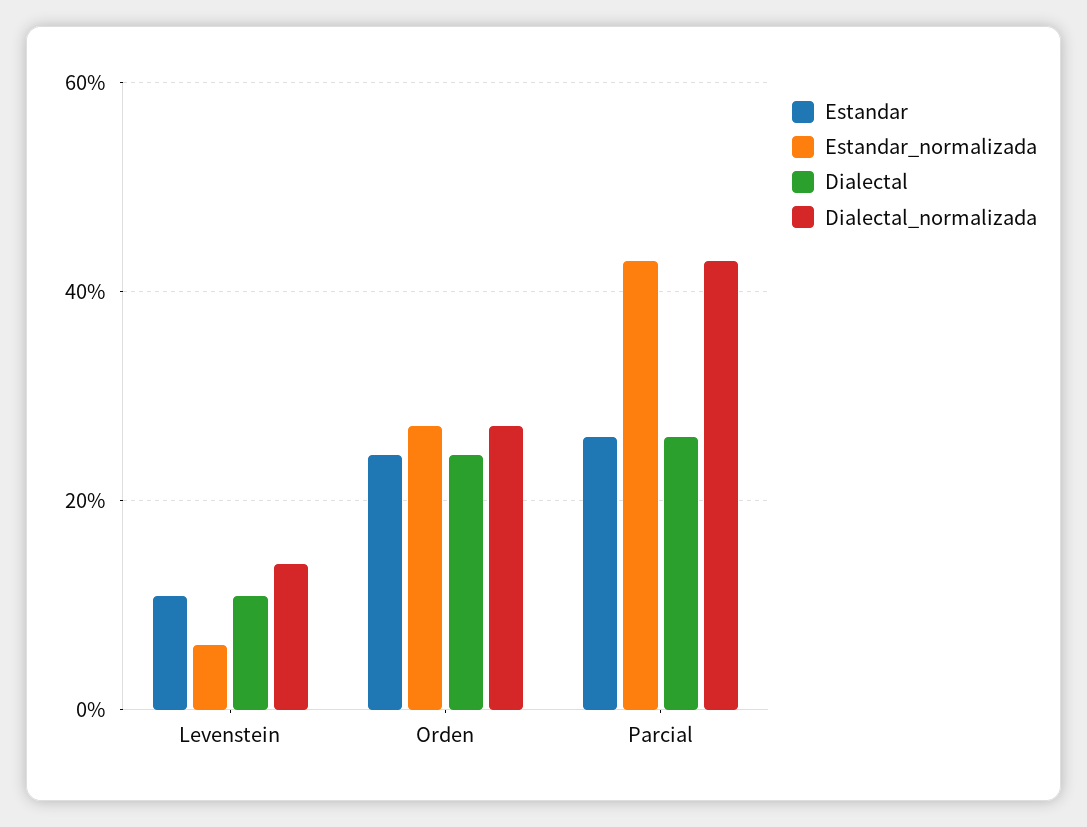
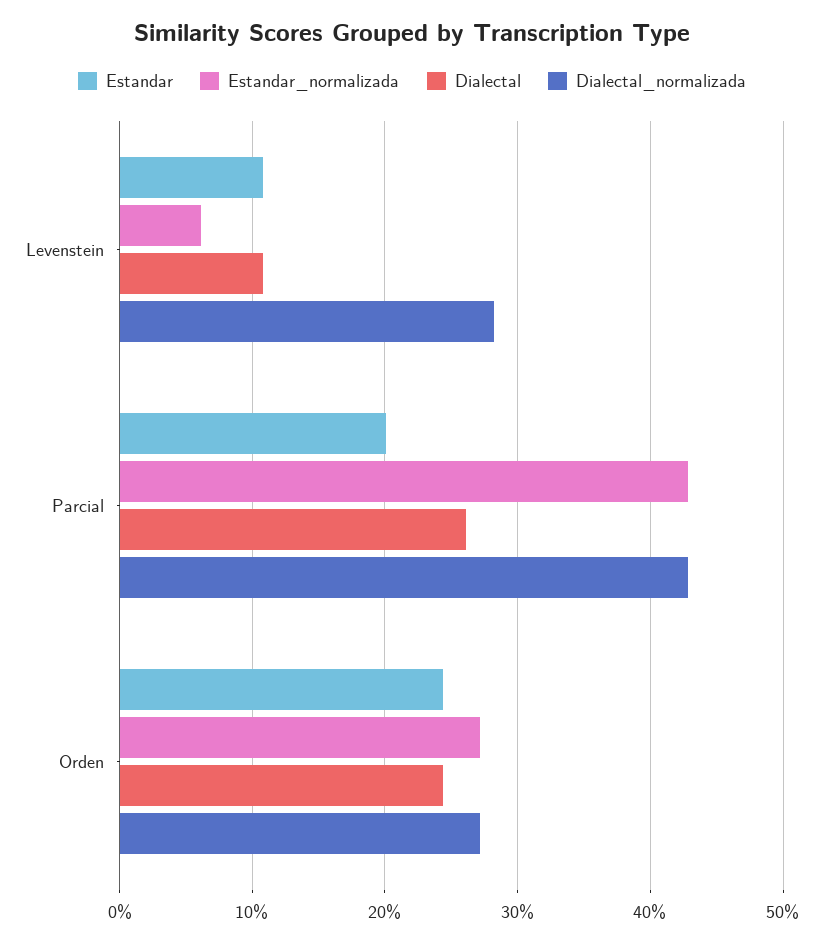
Dialectal_normalizada, Levenstein: 14 -> 28
Estandar, Parcial: 26 -> 20

